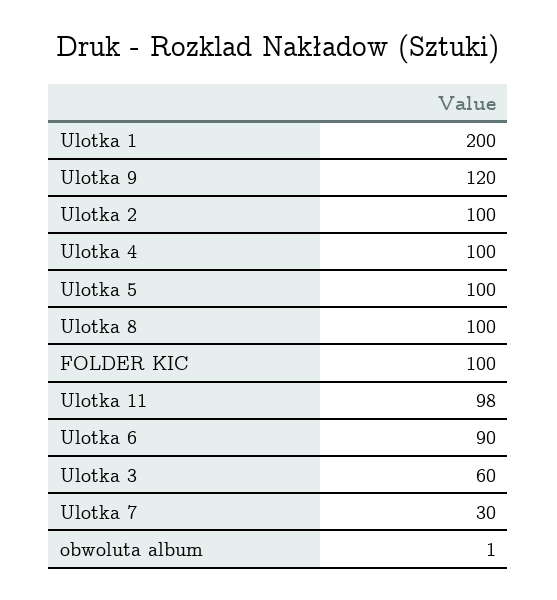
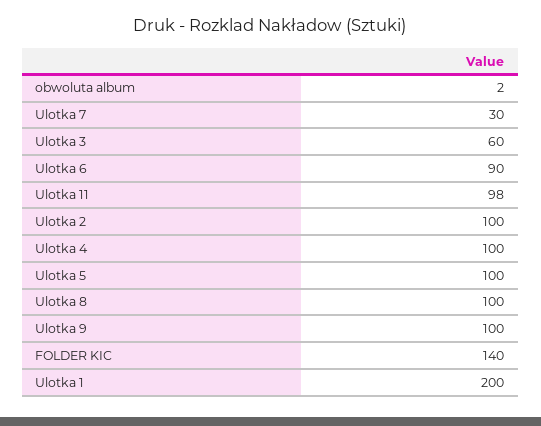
Ulotka 9: 120 -> 100
FOLDER KIC: 100 -> 140
obwoluta album: 1 -> 2

